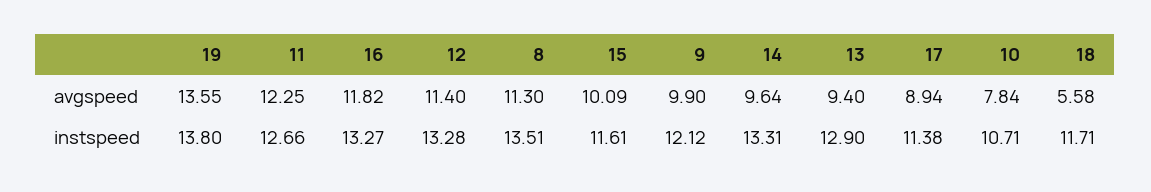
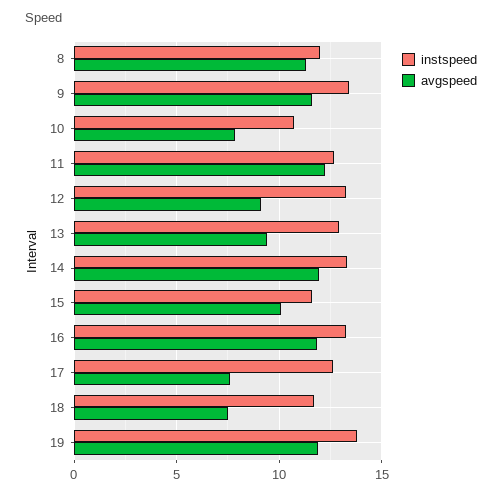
avgspeed, 19: 13.55 -> 12
avgspeed, 12: 11.4 -> 9
avgspeed, 9: 9.9 -> 11.5
avgspeed, 14: 9.64 -> 12
avgspeed, 17: 8.94 -> 7.5
avgspeed, 18: 5.58 -> 7.5
instspeed, 8: 13.51 -> 12
instspeed, 9: 12.12 -> 13.5
instspeed, 17: 11.38 -> 12.5

